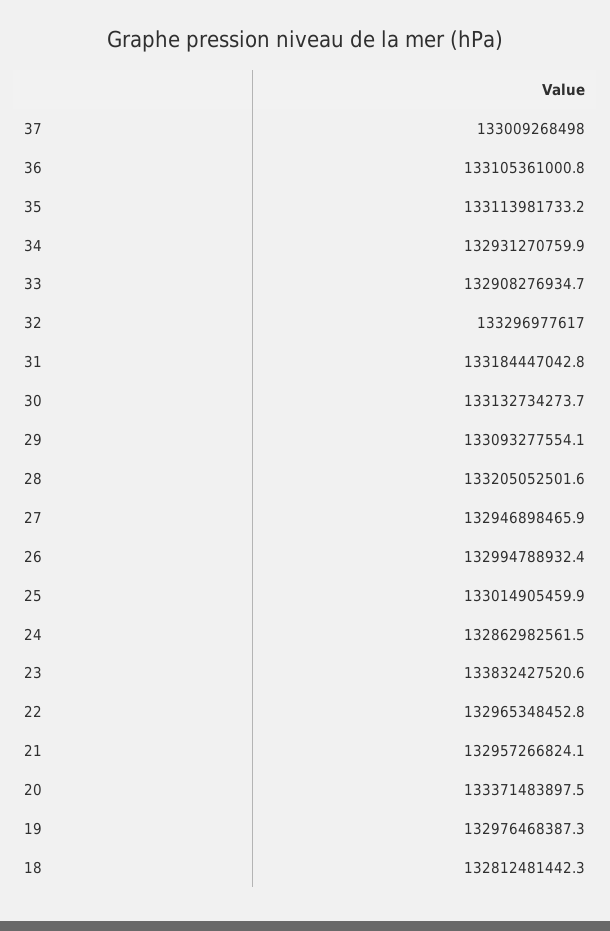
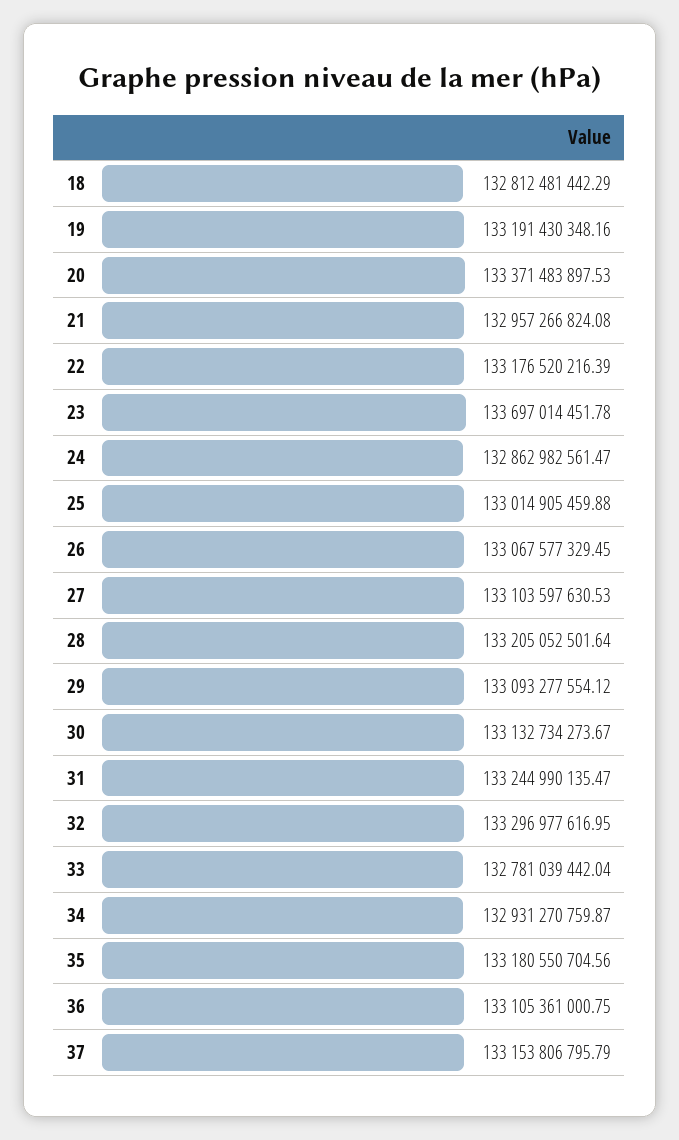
37: 133009268498 -> 133153806795.79
35: 133113981733.2 -> 133180550704.56
33: 132908276934.7 -> 132781039442.04
31: 133184447042.8 -> 133244990135.47
27: 132946898465.9 -> 133103597630.53
26: 132994788932.4 -> 133067577329.45
23: 133832427520.6 -> 133697014451.78
22: 132965348452.8 -> 133176520216.39
19: 132976468387.3 -> 133191430348.16

